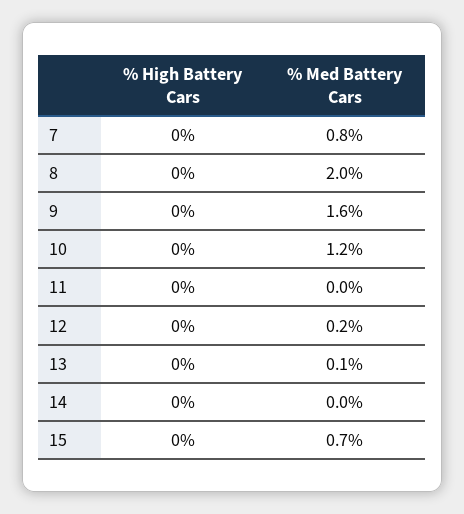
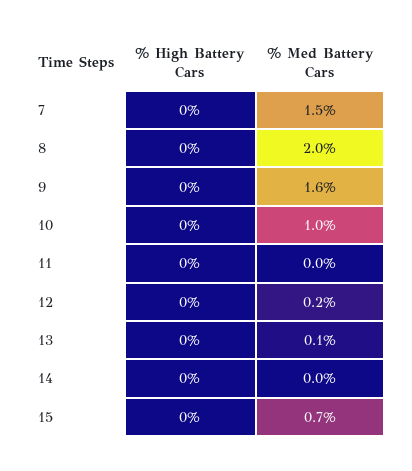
% Med Battery Cars, 7: 0.8 -> 1.5
% Med Battery Cars, 10: 1.2 -> 1

